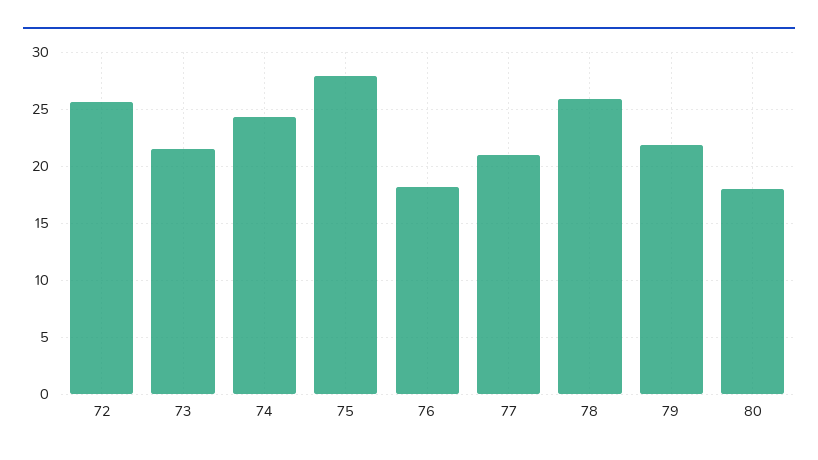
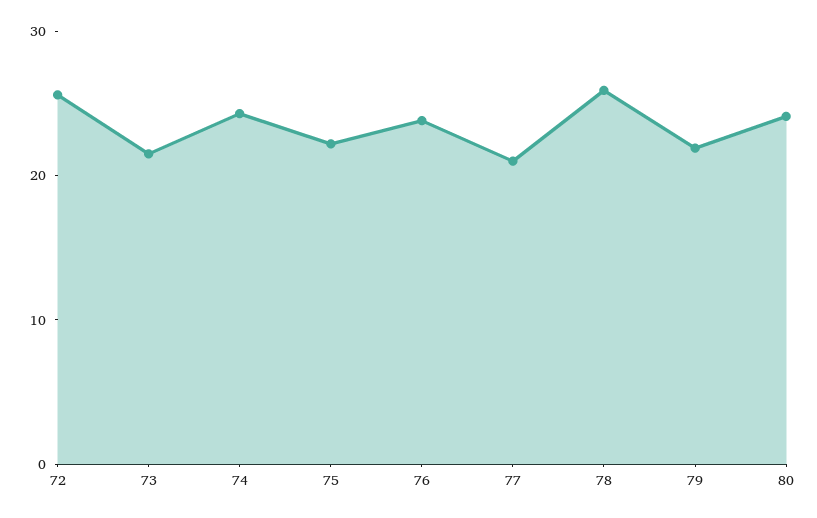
75: 28 -> 22
76: 18 -> 24
80: 18 -> 24

